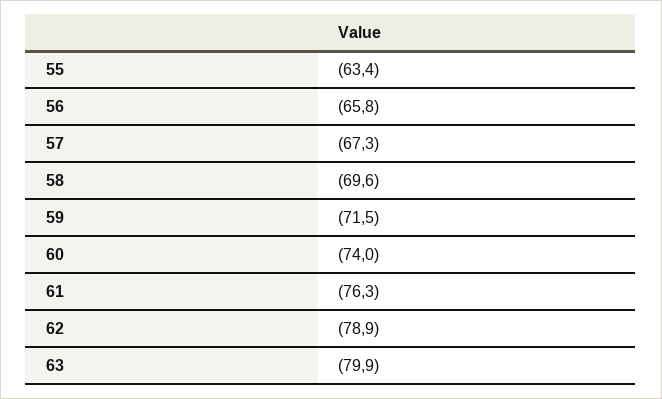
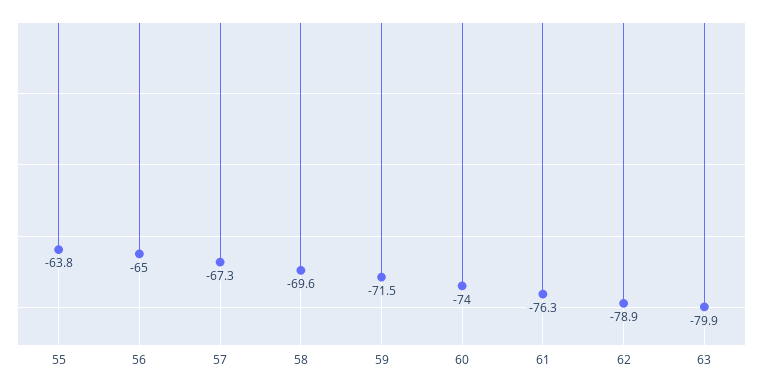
55: -63.4 -> -63.8
56: -65.8 -> -65

